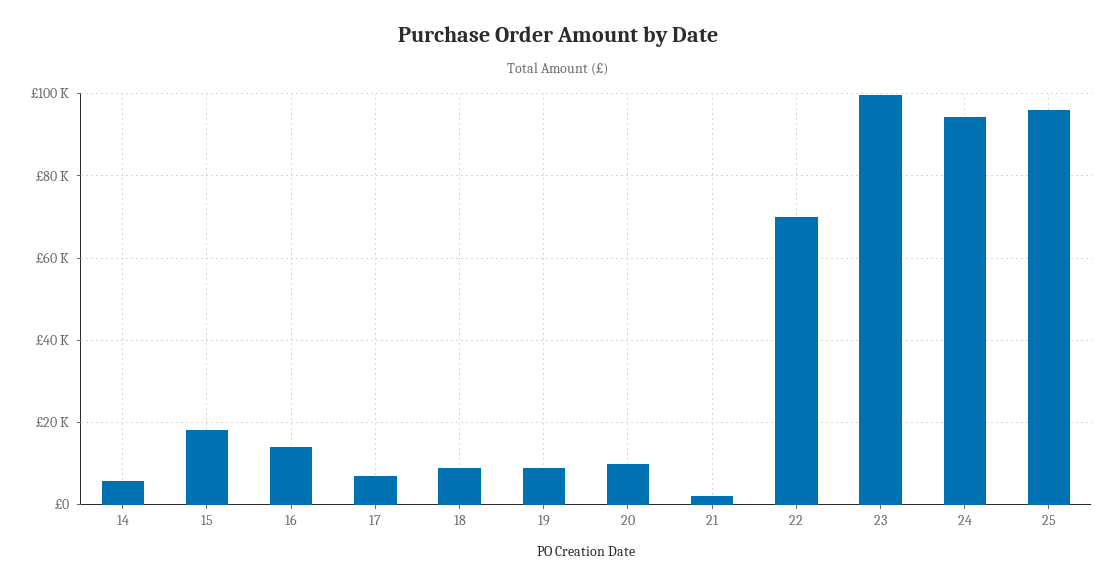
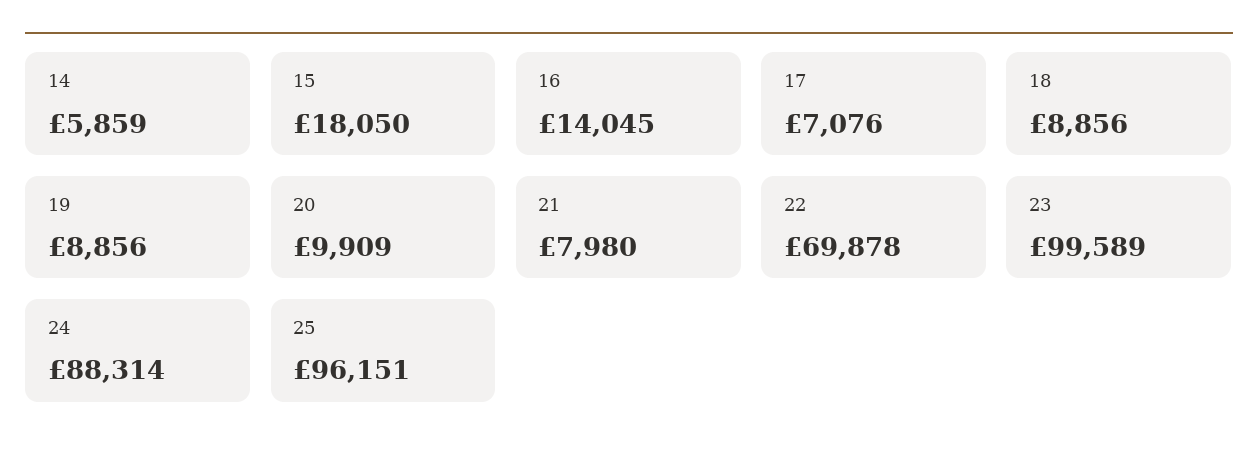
21: 2000 -> 7980
24: 94000 -> 88314

